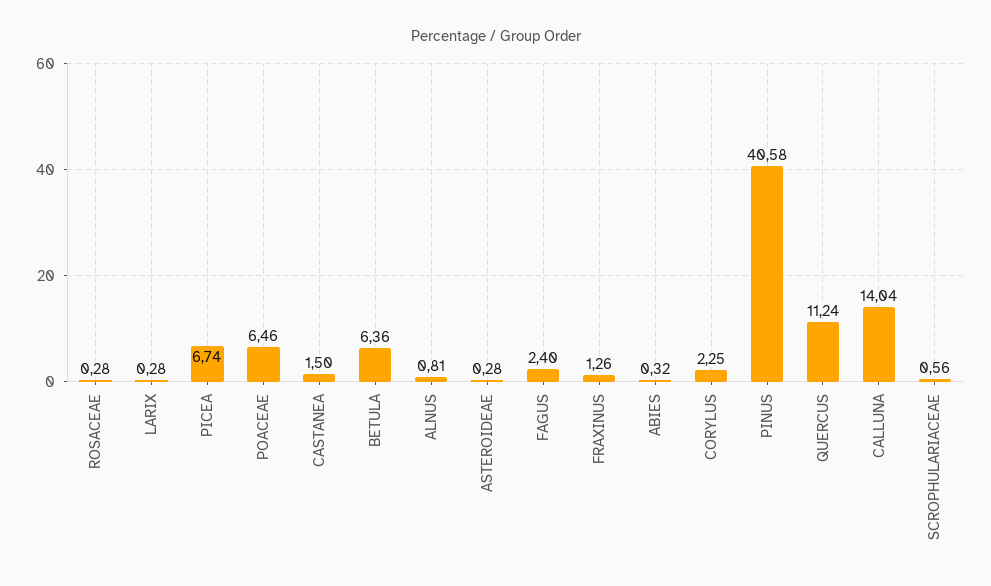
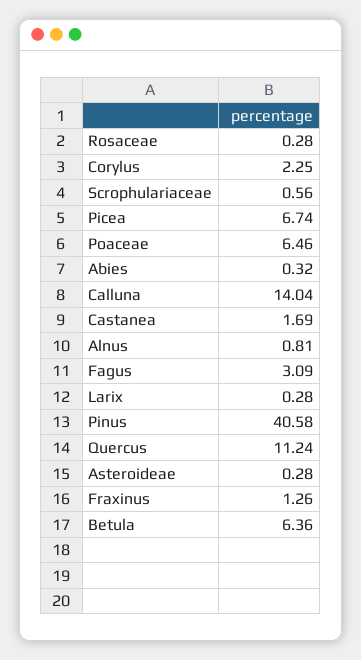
CASTANEA: 1.5 -> 1.69
FAGUS: 2.4 -> 3.09

